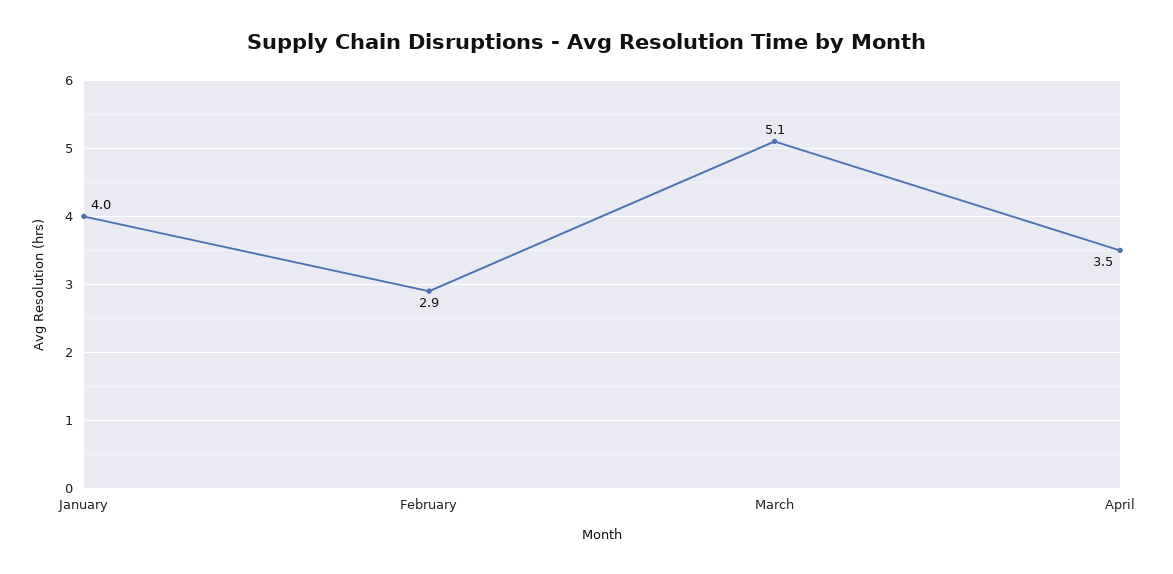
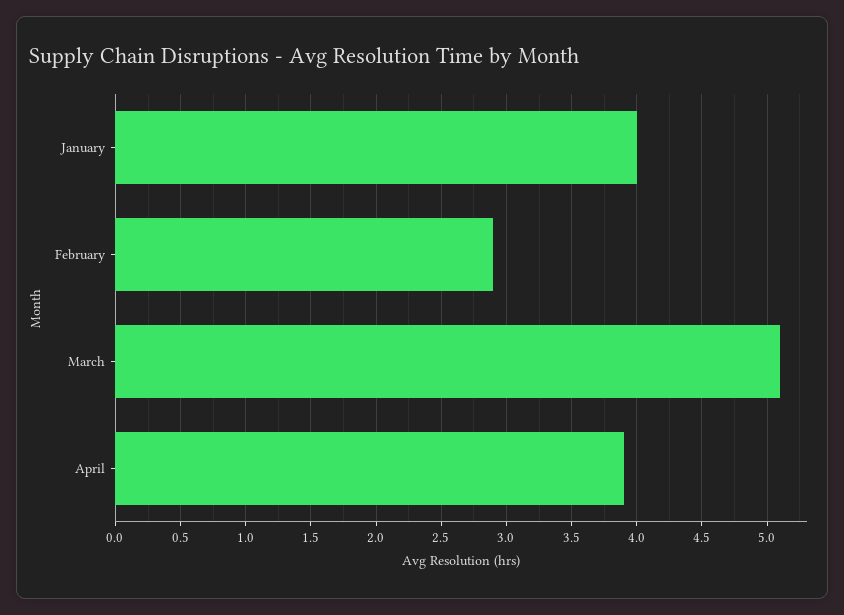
April: 3.5 -> 3.9

